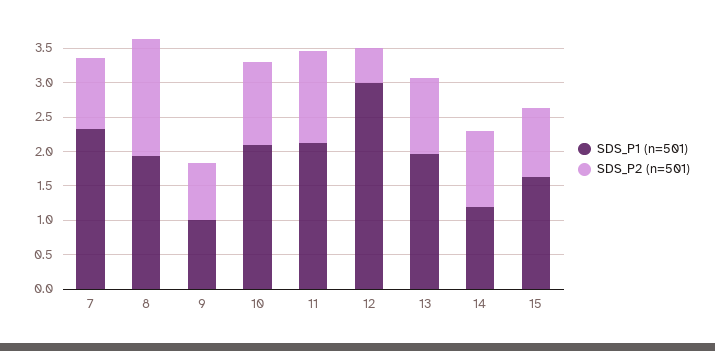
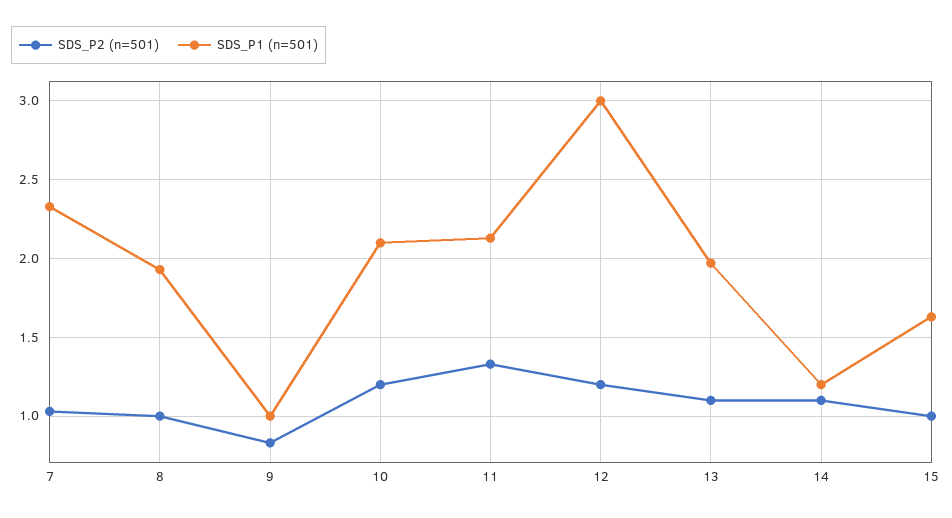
SDS_P2 (n=501), 8: 1.75 -> 1
SDS_P2 (n=501), 12: 0.5 -> 1.2

